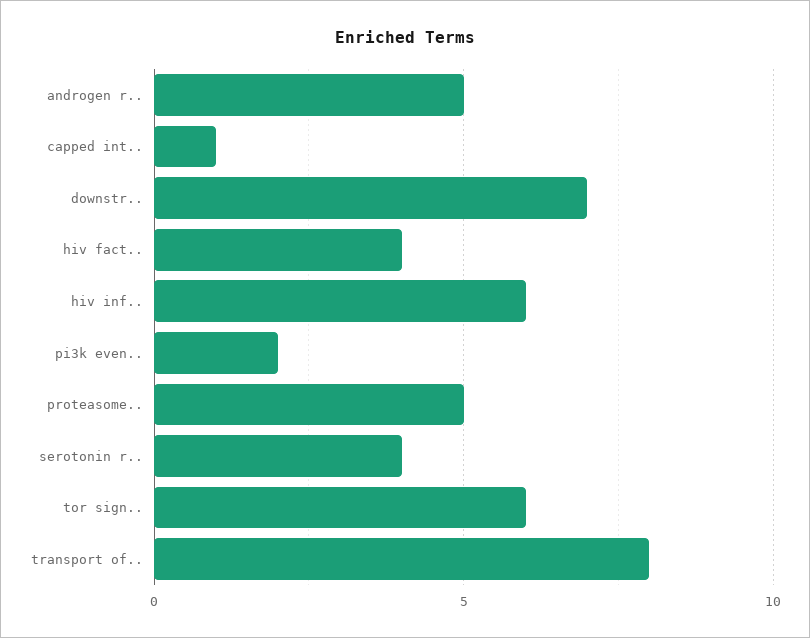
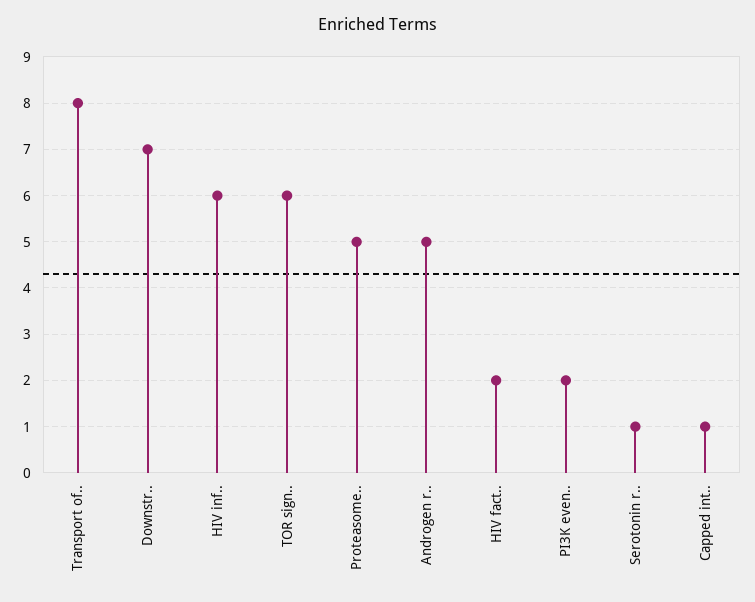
hiv fact..: 4 -> 2
serotonin r..: 4 -> 1

